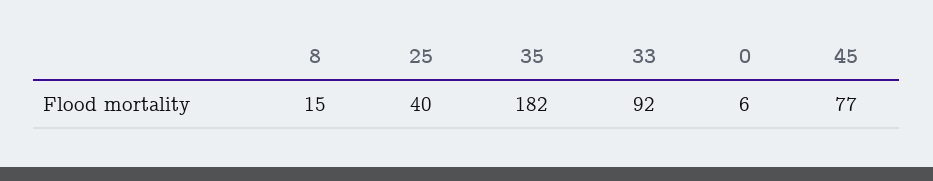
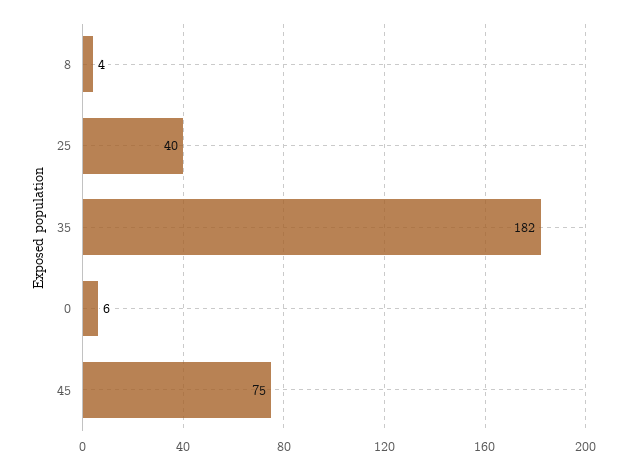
8: 15 -> 4
33: 92 -> none
45: 77 -> 75

